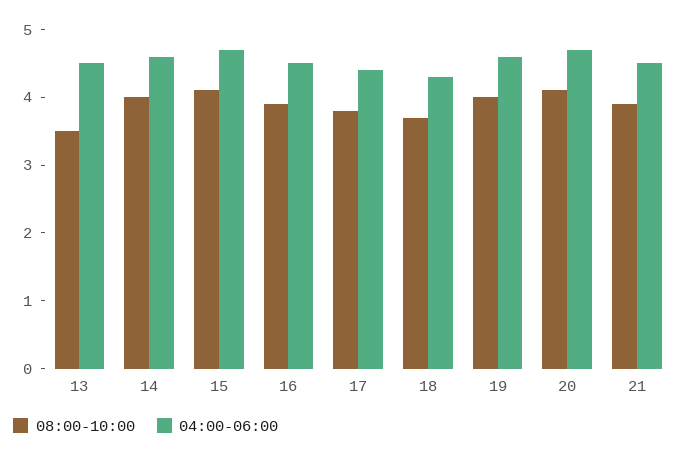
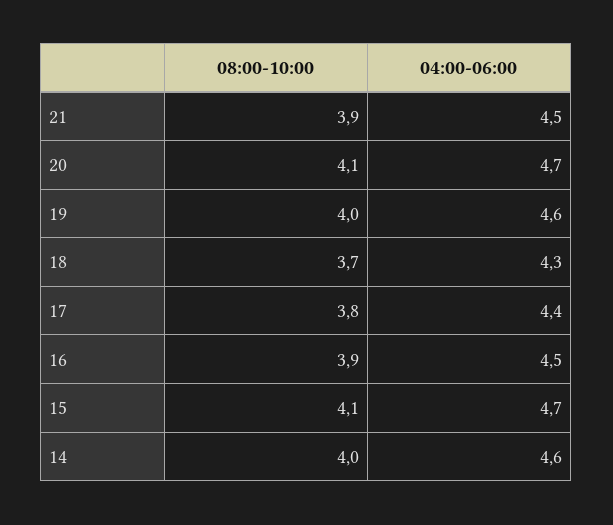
08:00-10:00, 13: 3.5 -> none
04:00-06:00, 13: 4.5 -> none

